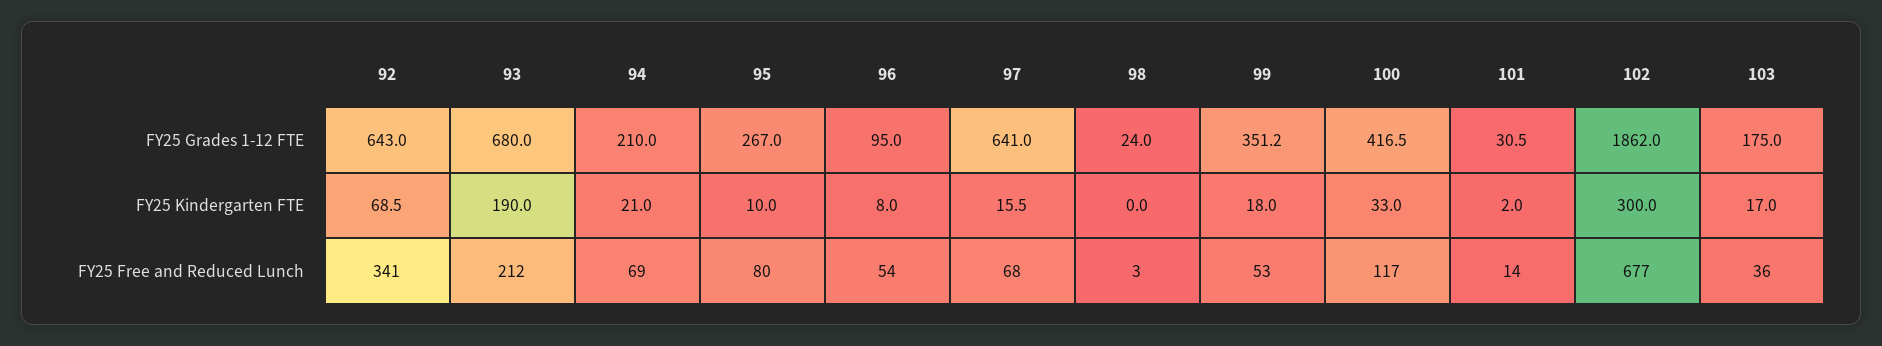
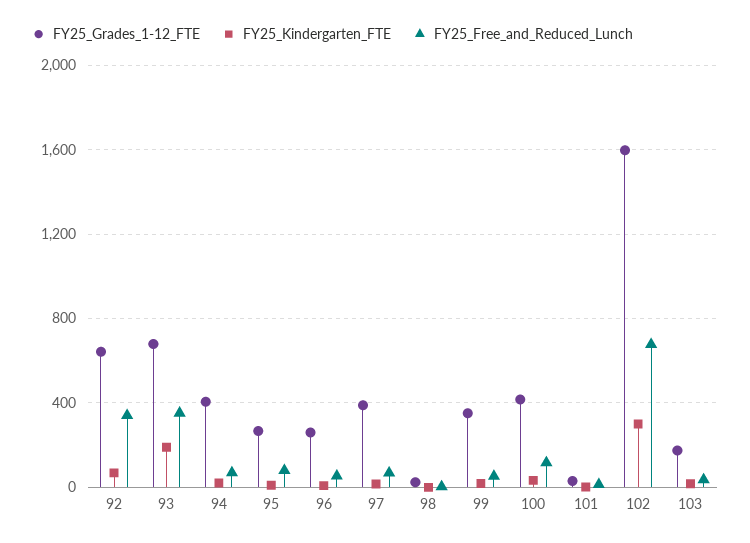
FY25 Grades 1-12 FTE, 94: 210 -> 400
FY25 Grades 1-12 FTE, 96: 95 -> 250
FY25 Grades 1-12 FTE, 97: 641 -> 400
FY25 Grades 1-12 FTE, 102: 1862 -> 1600
FY25 Free and Reduced Lunch, 93: 212 -> 350

